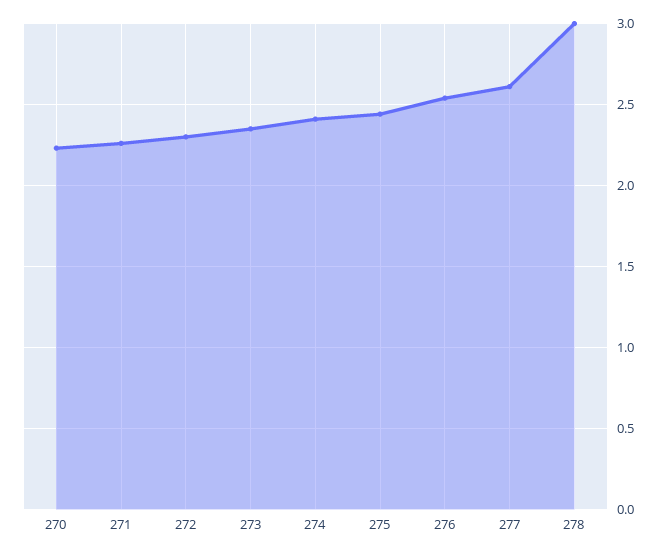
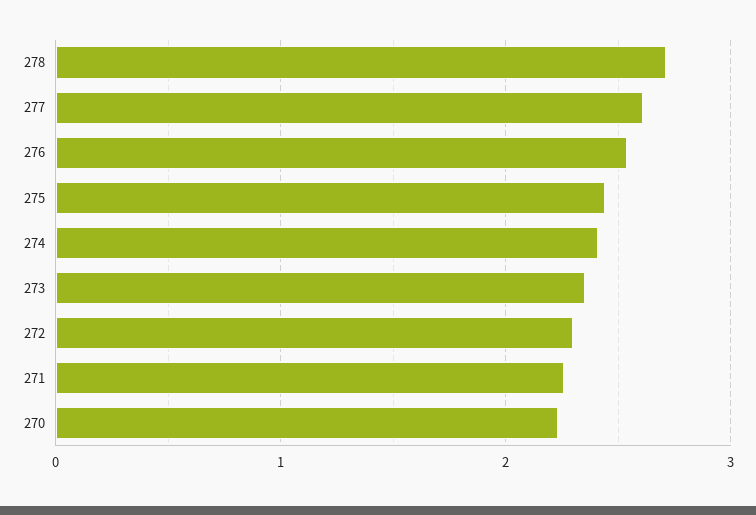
278: 3 -> 2.7

